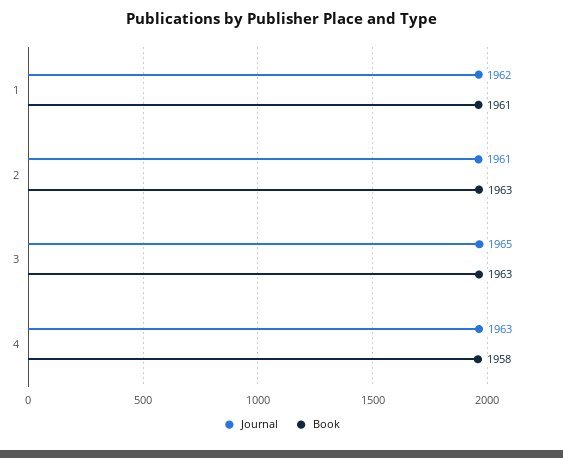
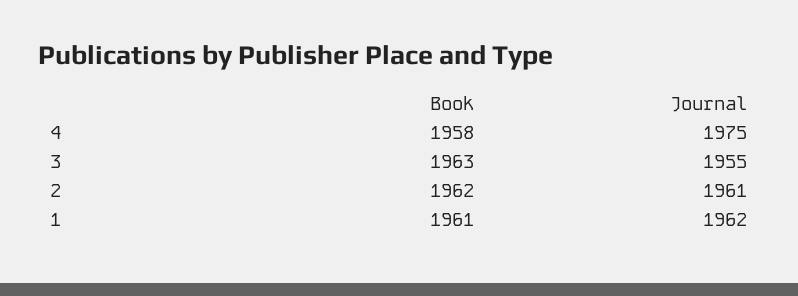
Book, 2: 1963 -> 1962
Journal, 3: 1965 -> 1955
Journal, 4: 1963 -> 1975

